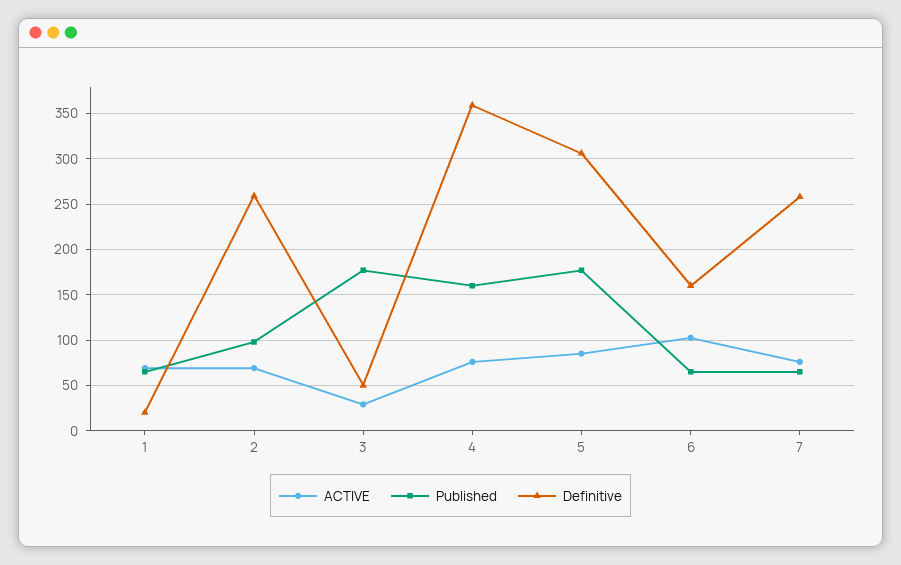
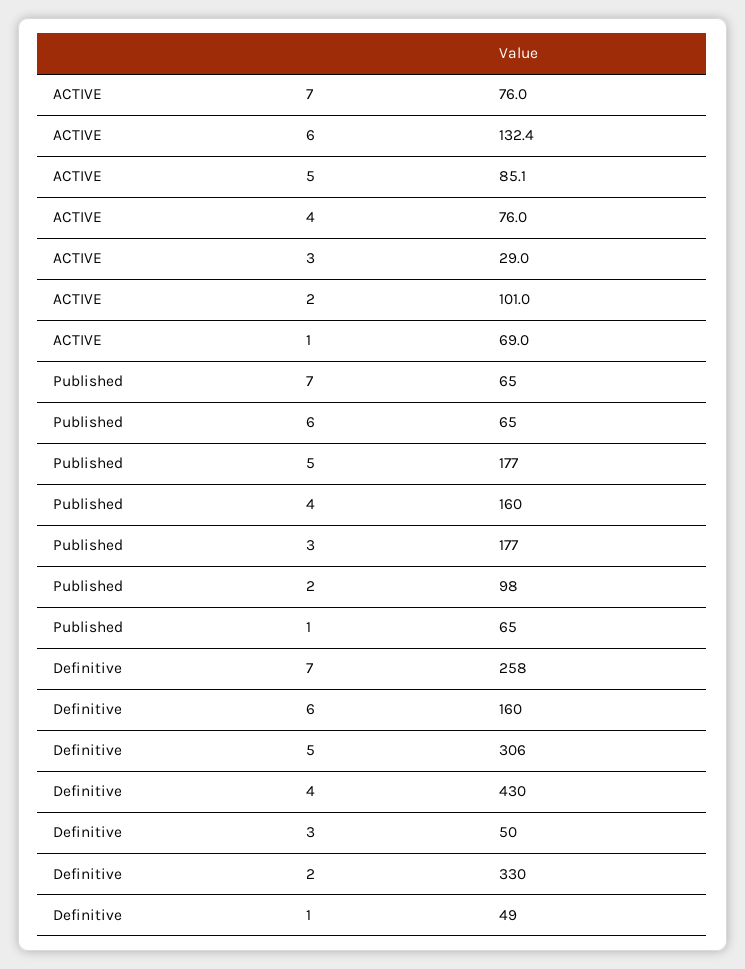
Definitive, 1: 20 -> 49
ACTIVE, 2: 70 -> 101
Definitive, 2: 260 -> 330
Definitive, 4: 360 -> 430
ACTIVE, 6: 100 -> 132.4

